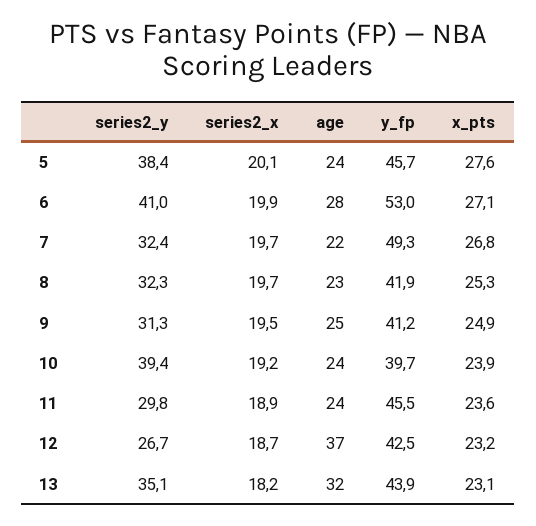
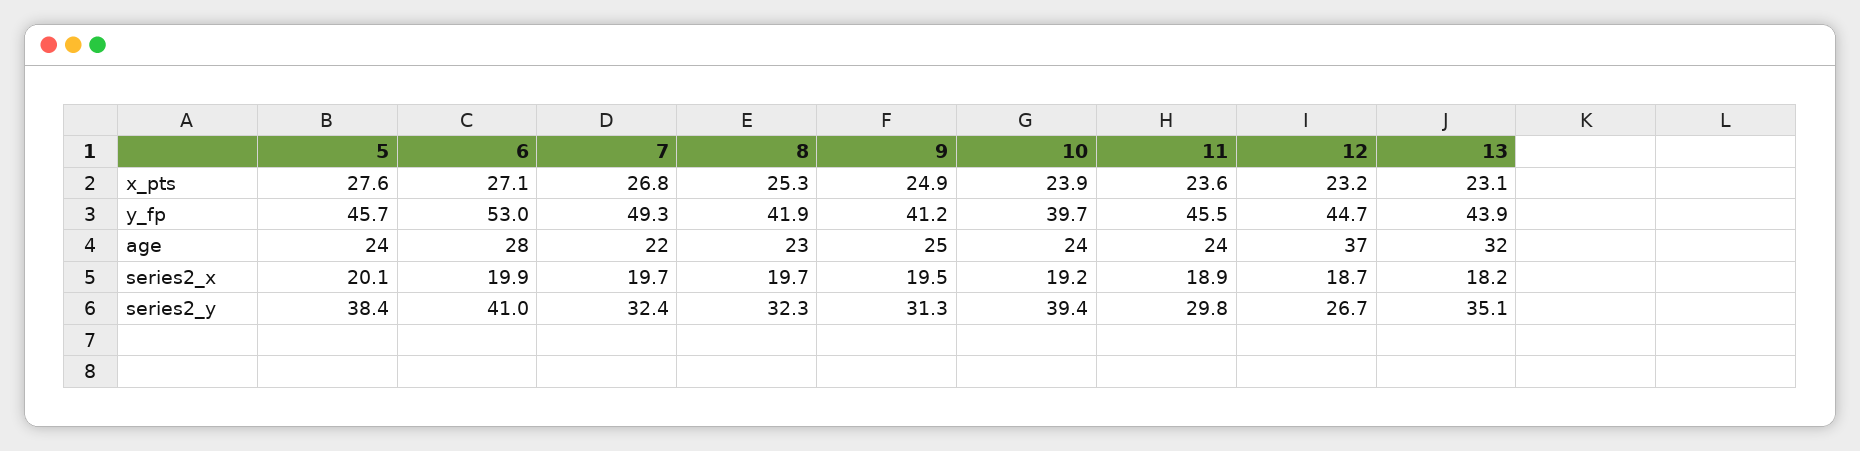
y_fp, 12: 42.5 -> 44.7

